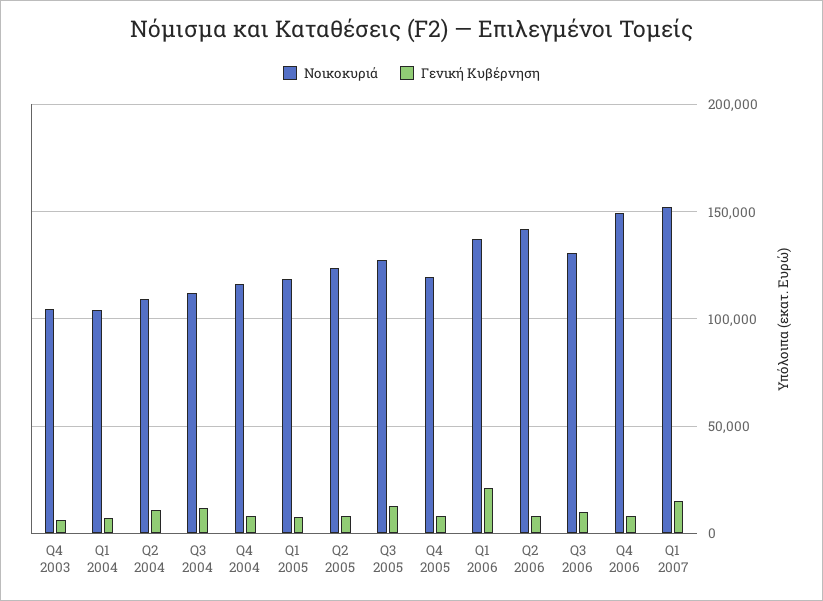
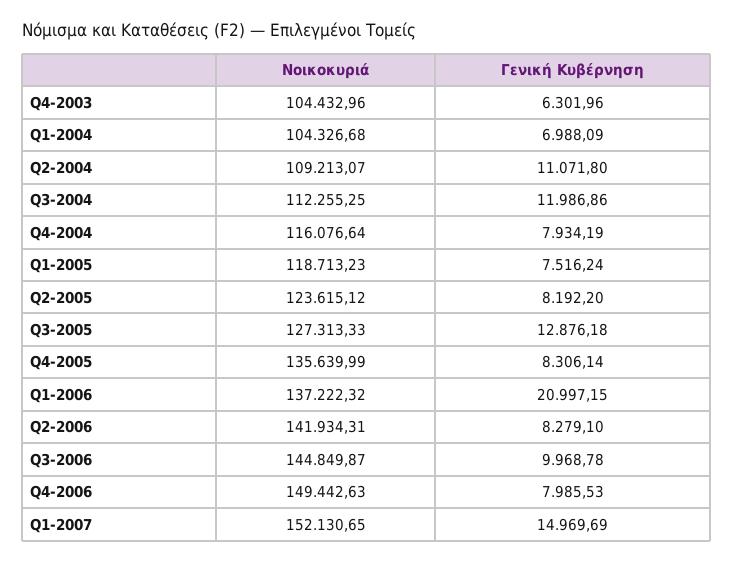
Νοικοκυριά, Q4 2005: 120000 -> 135639.99
Νοικοκυριά, Q3 2006: 130000 -> 144849.87

